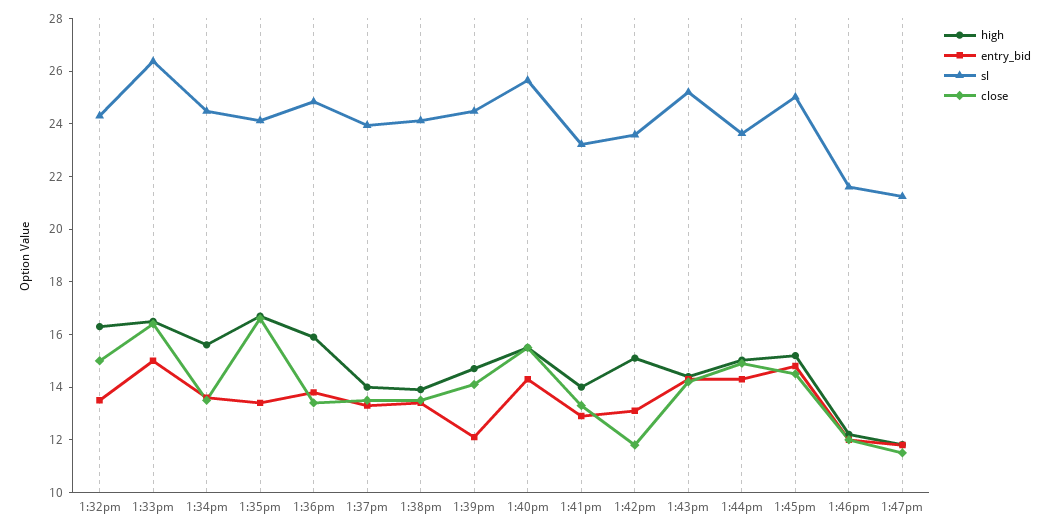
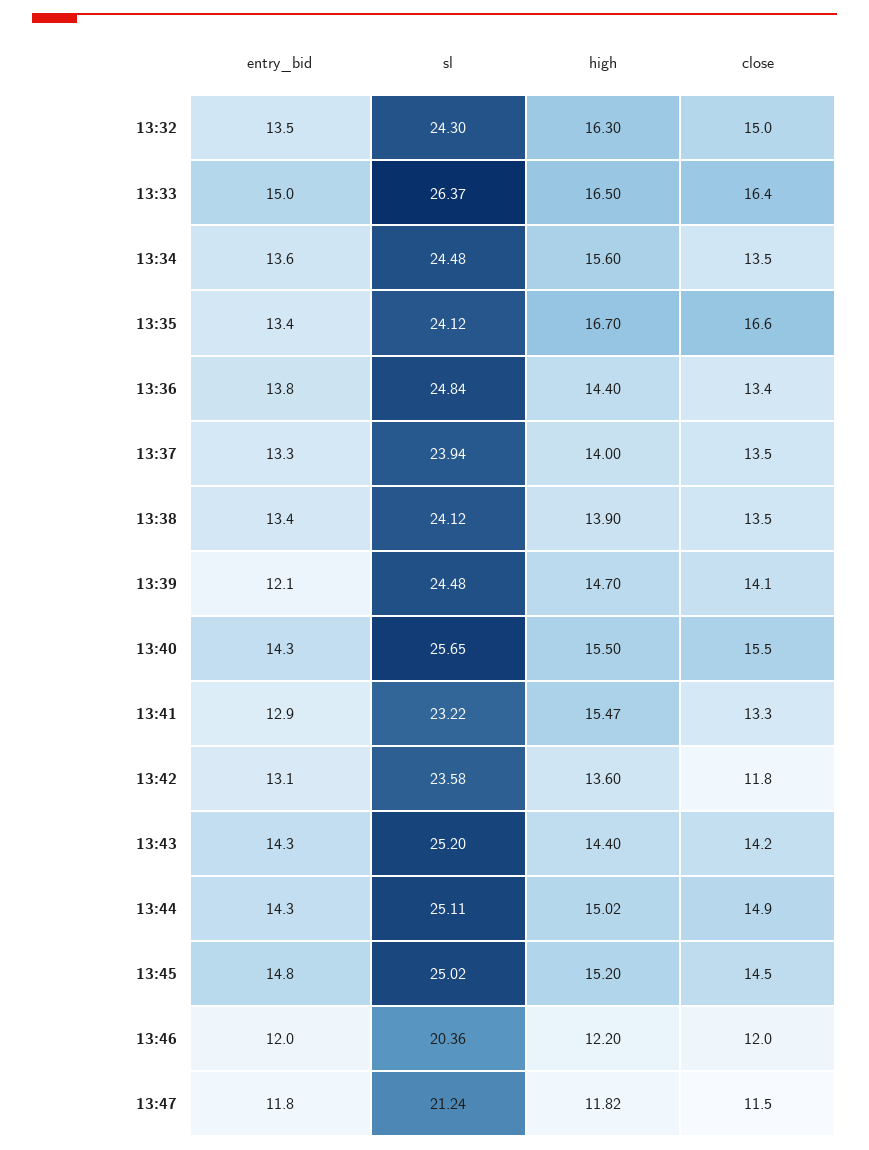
high, 1:36pm: 16 -> 14.4
high, 1:41pm: 14 -> 15.47
high, 1:42pm: 15 -> 13.6
sl, 1:44pm: 23.5 -> 25.11
sl, 1:46pm: 21.5 -> 20.36

